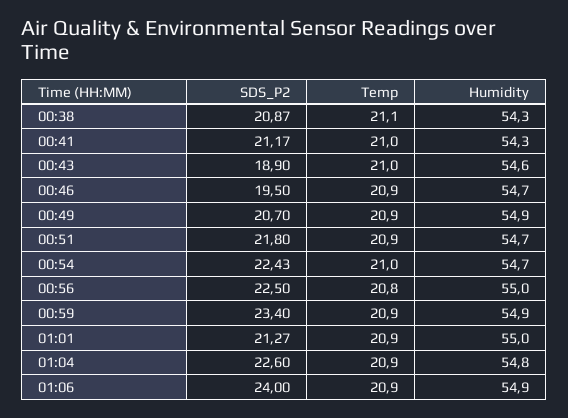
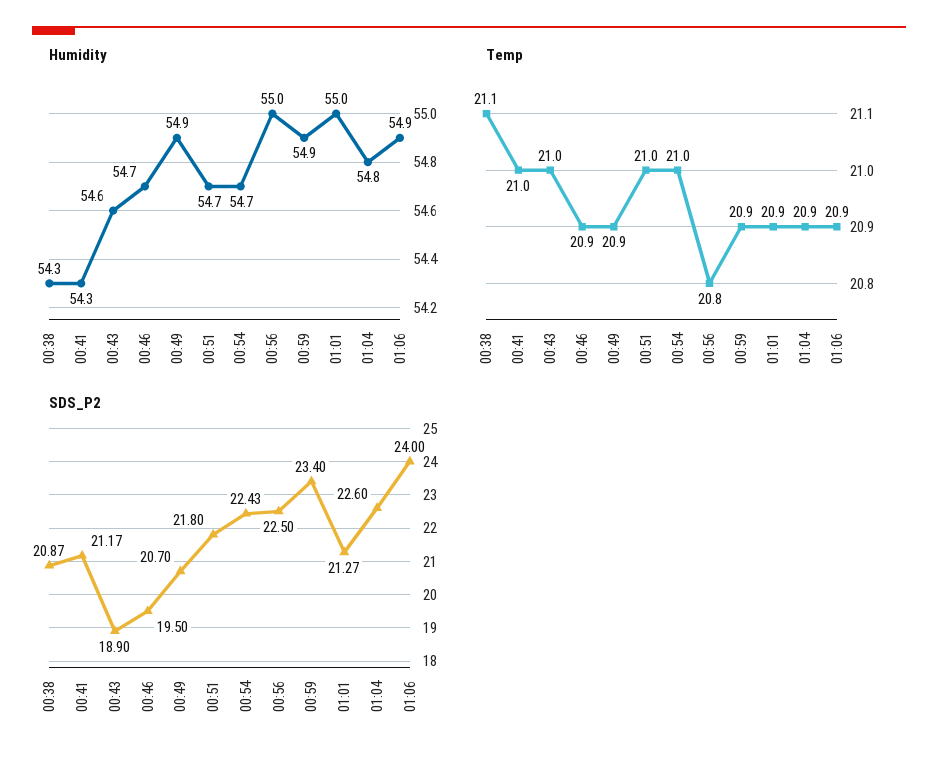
Temp, 00:51: 20.9 -> 21

